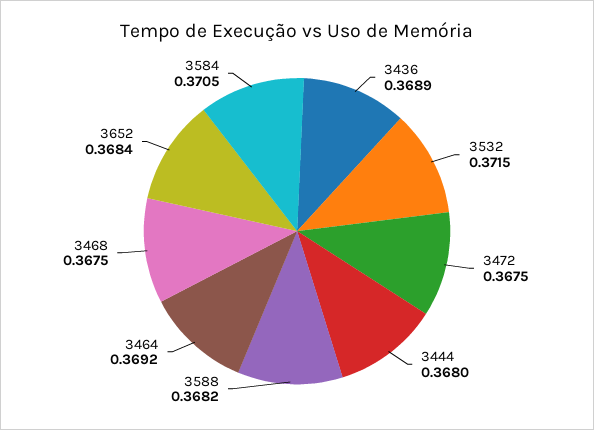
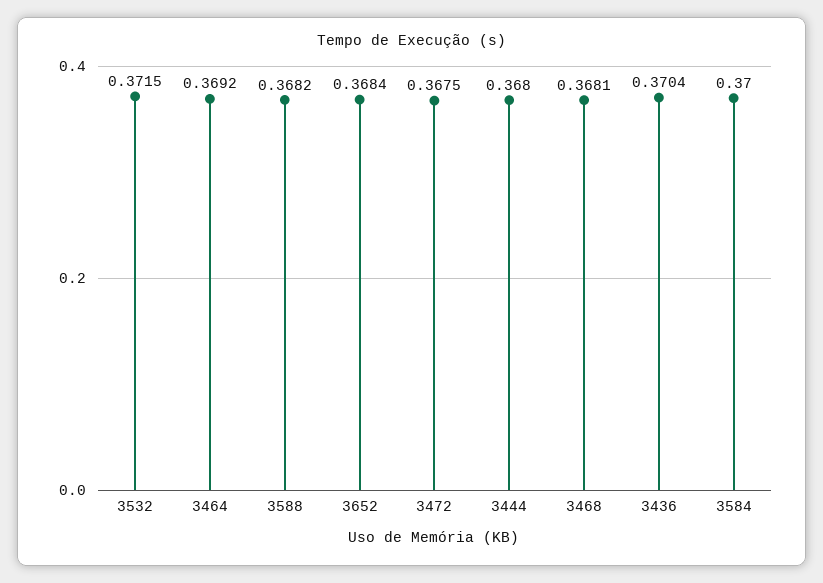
3436: 0.3689 -> 0.3704
3468: 0.3675 -> 0.3681
3584: 0.3705 -> 0.37

